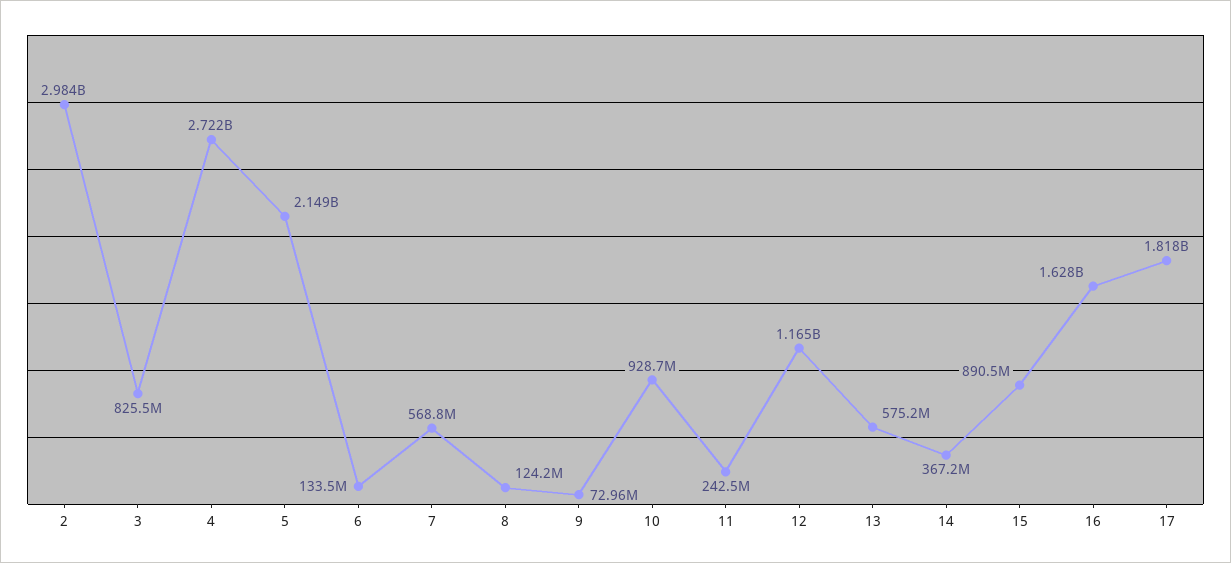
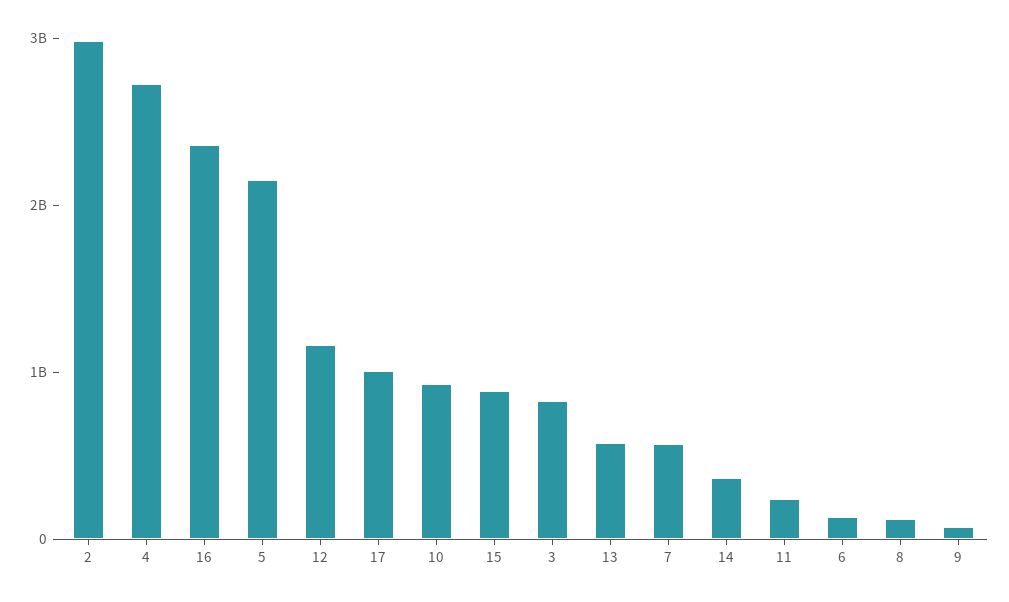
16: 1628000000 -> 2400000000
17: 1818000000 -> 1000000000

